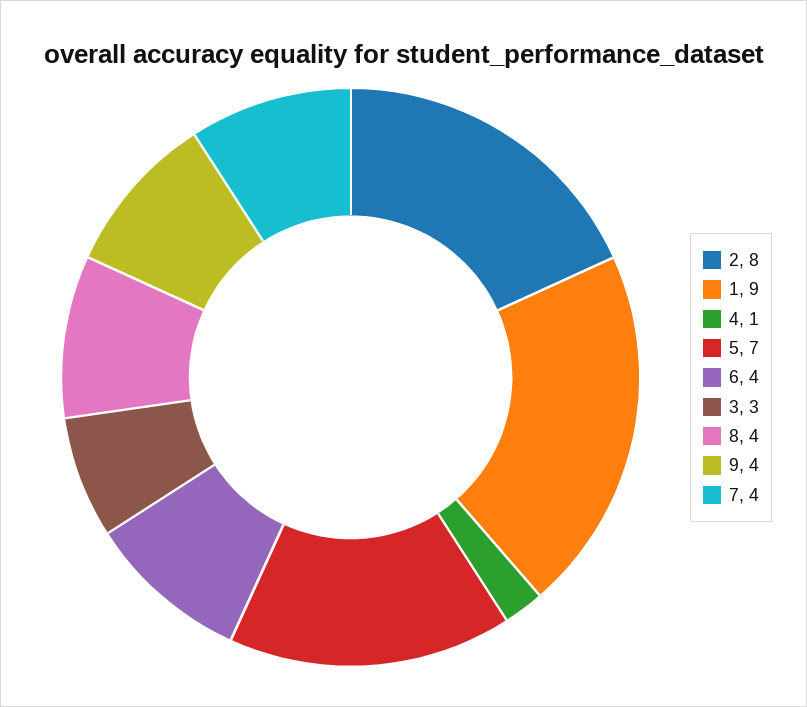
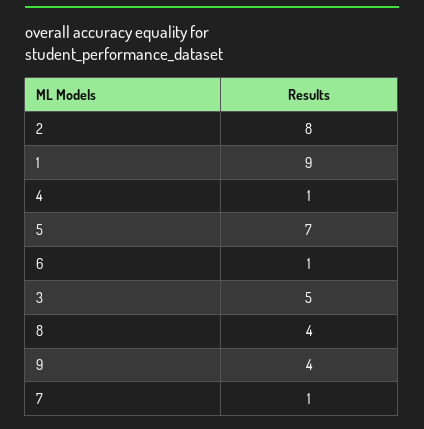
6: 4 -> 1
3: 3 -> 5
7: 4 -> 1

